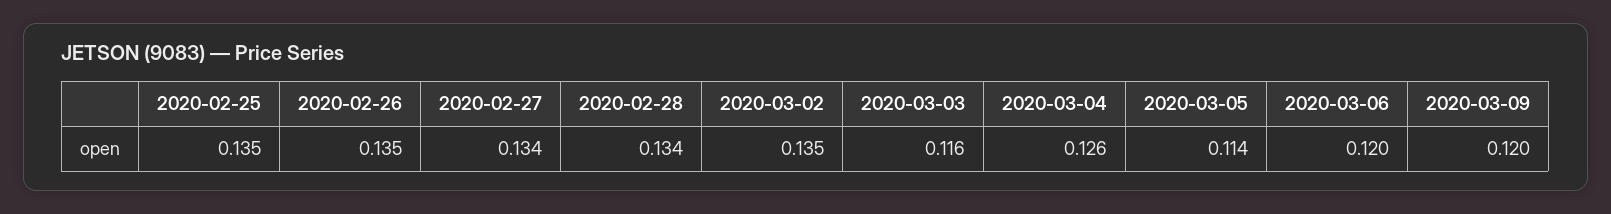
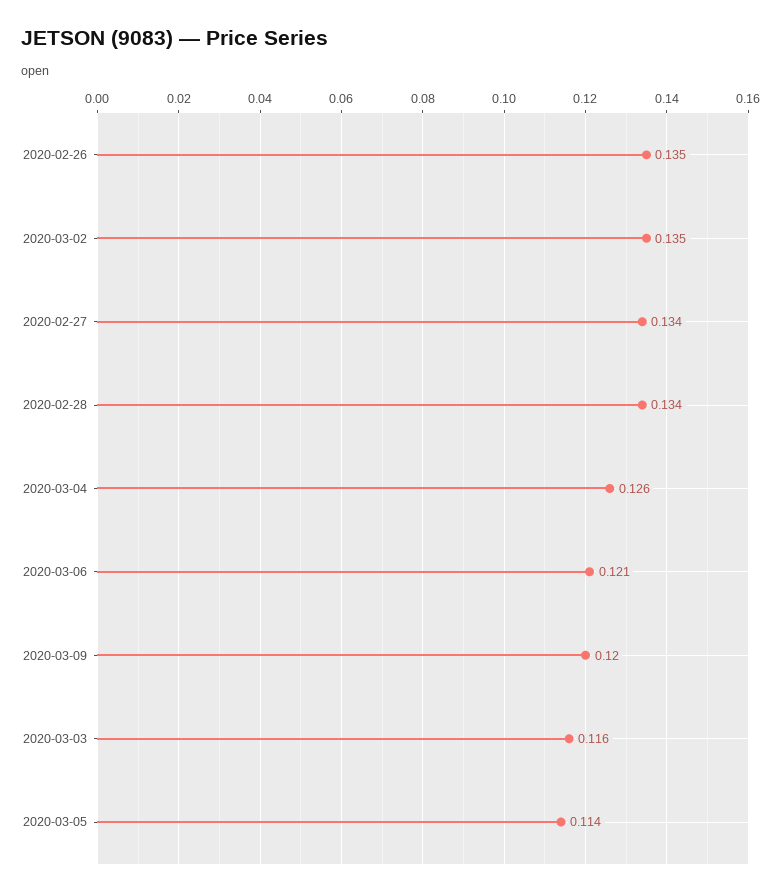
2020-02-25: 0.135 -> none
2020-03-06: 0.12 -> 0.121

